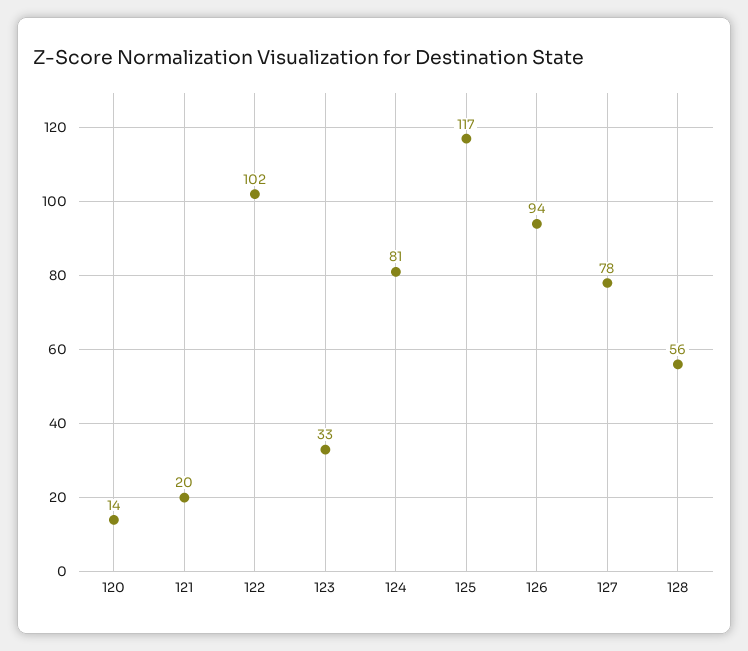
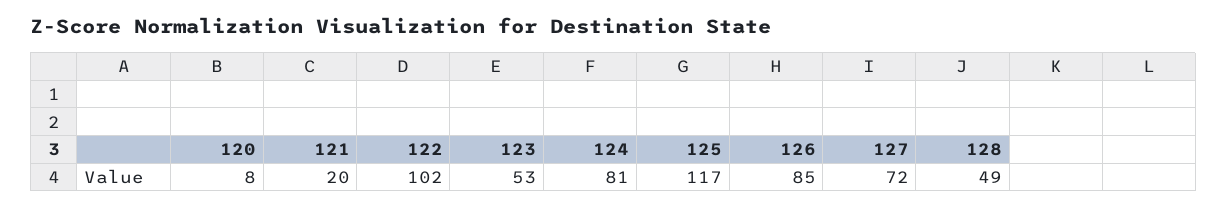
120: 14 -> 8
123: 33 -> 53
126: 94 -> 85
127: 78 -> 72
128: 56 -> 49

